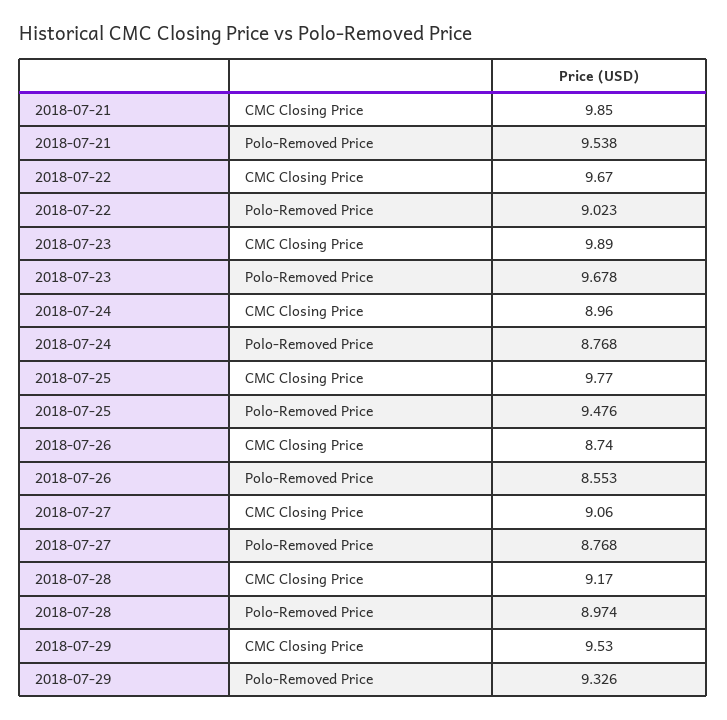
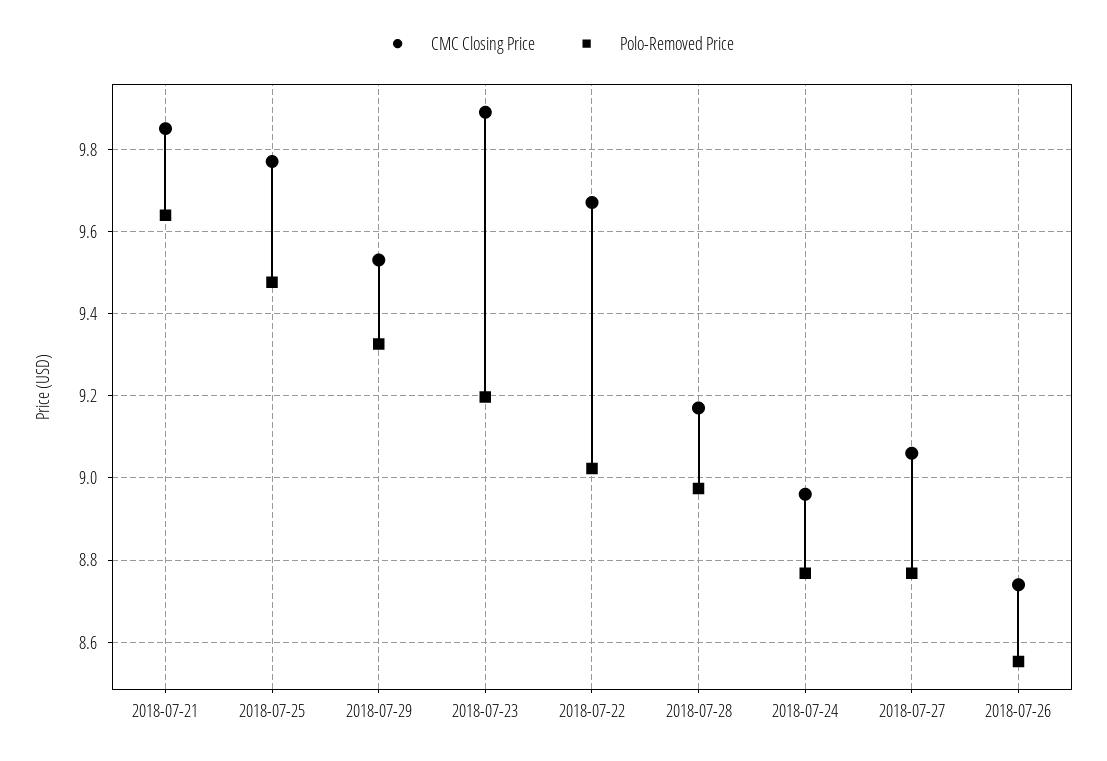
Polo-Removed Price, 2018-07-21: 9.538 -> 9.64
Polo-Removed Price, 2018-07-23: 9.678 -> 9.2

